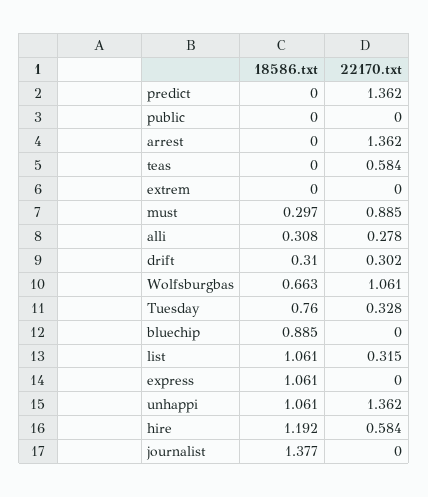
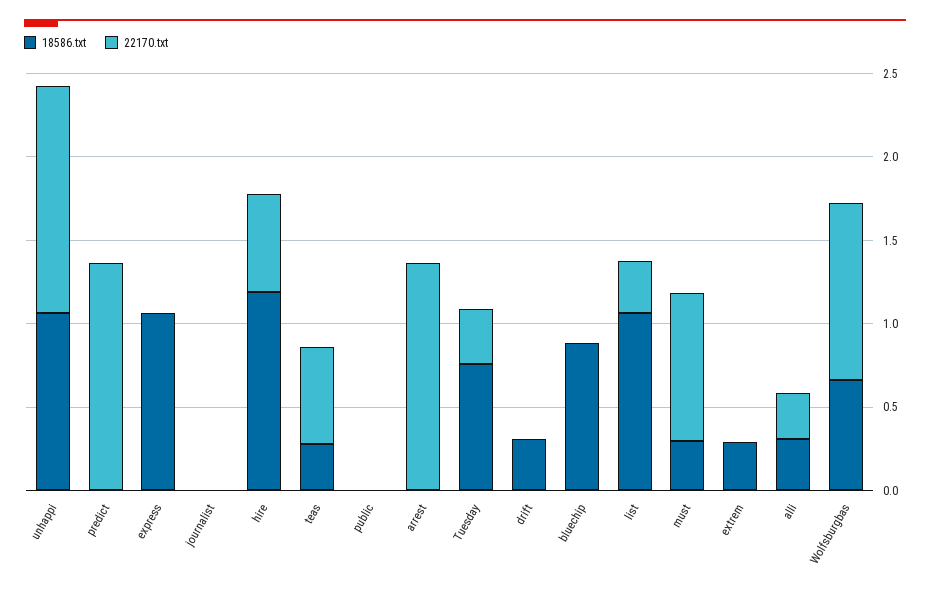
18586.txt, teas: 0 -> 0.3
18586.txt, extrem: 0 -> 0.3
22170.txt, drift: 0.302 -> 0
18586.txt, journalist: 1.377 -> 0

